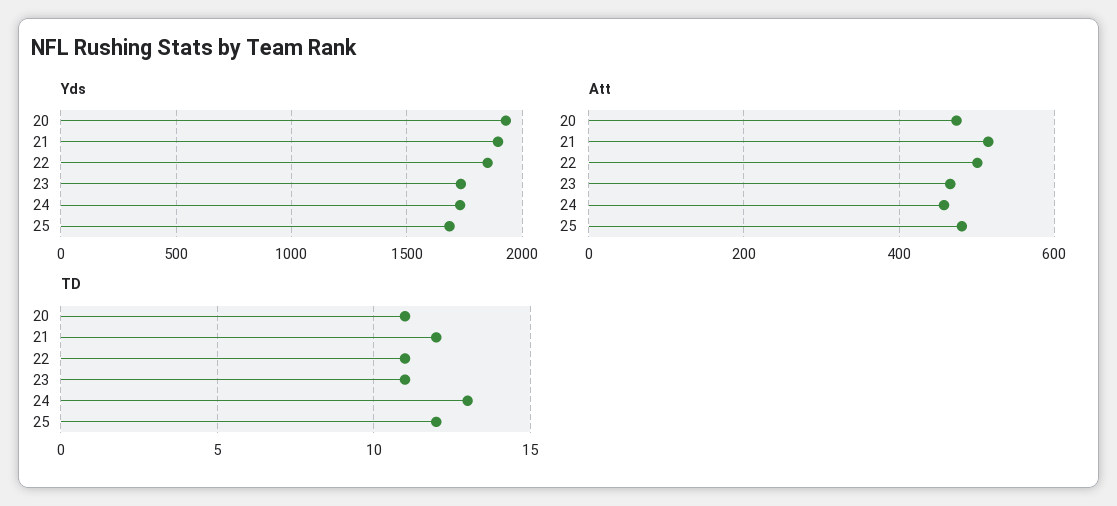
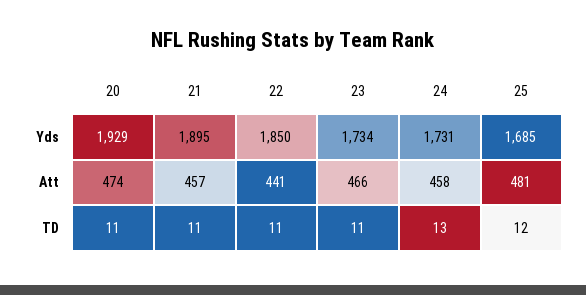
Att, 21: 520 -> 457
Att, 22: 500 -> 441
TD, 21: 12 -> 11

